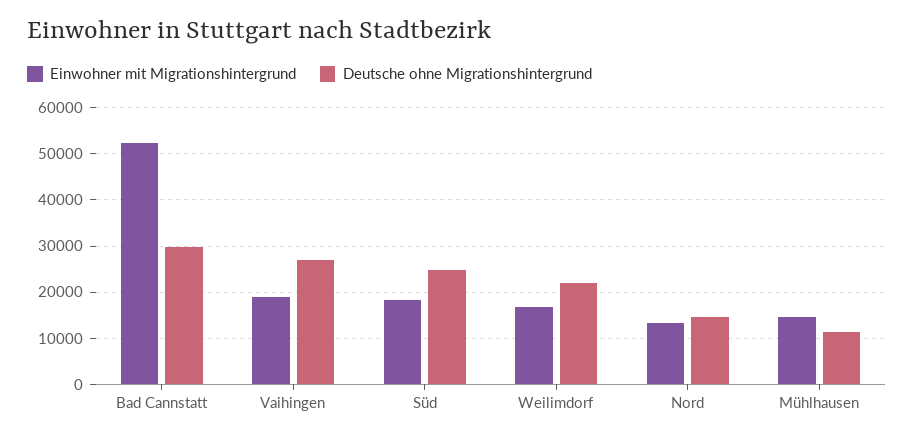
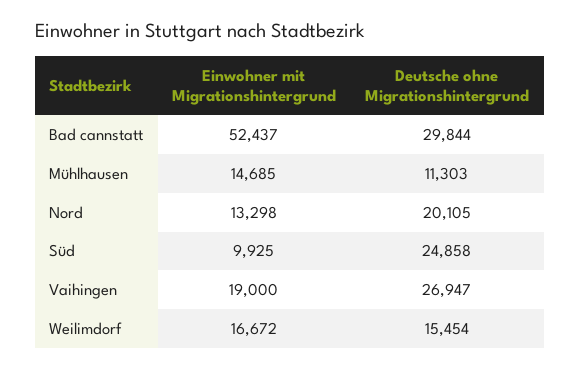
Einwohner mit Migrationshintergrund, Süd: 18000 -> 9925
Deutsche ohne Migrationshintergrund, Weilimdorf: 22000 -> 15454
Deutsche ohne Migrationshintergrund, Nord: 14000 -> 20105

